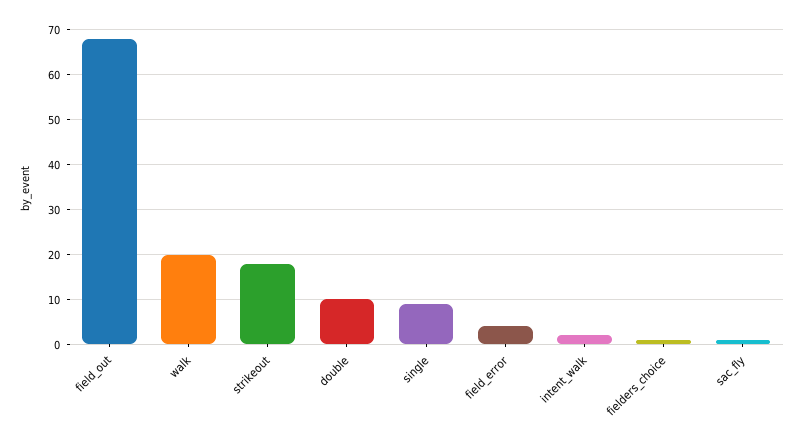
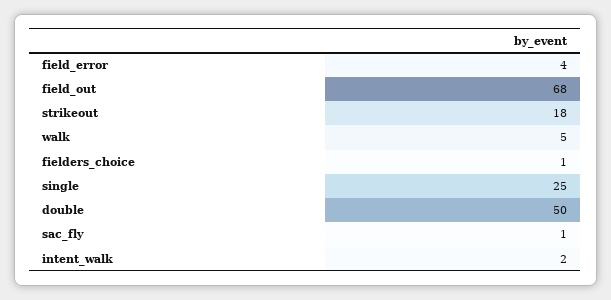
walk: 20 -> 5
double: 10 -> 50
single: 10 -> 25

